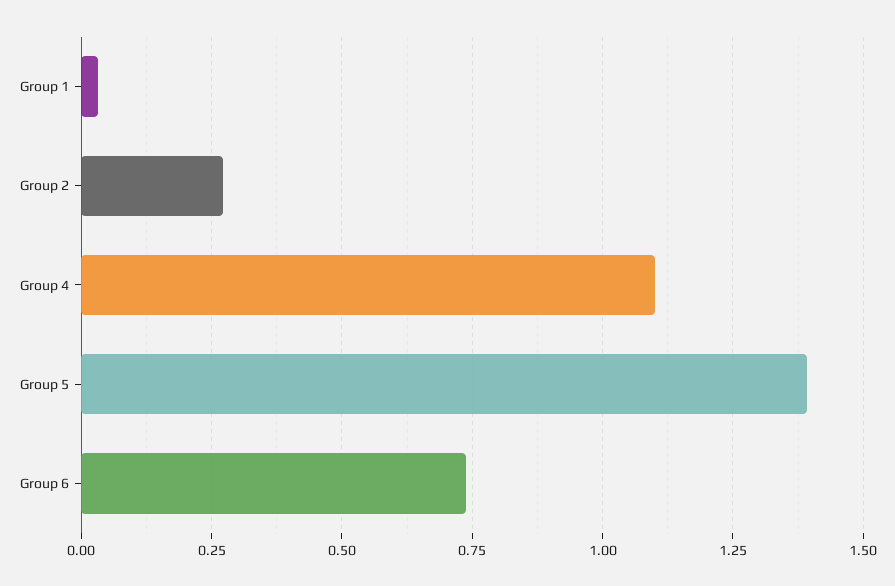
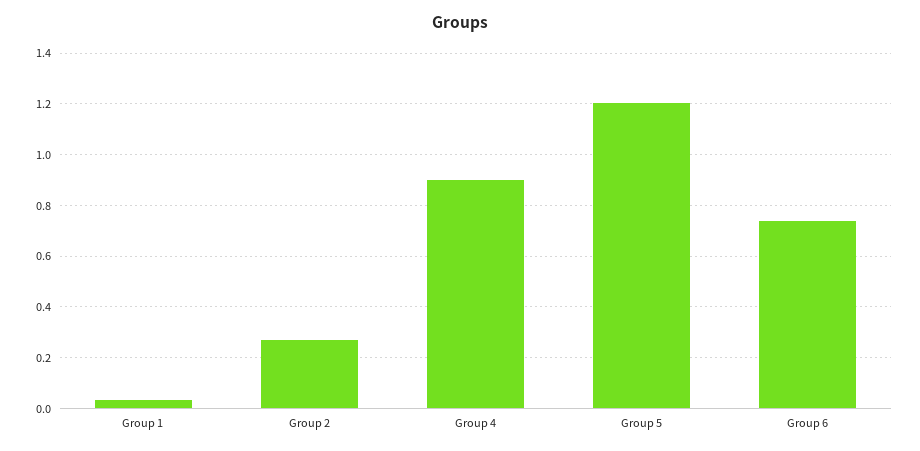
Group 4: 1.1 -> 0.9
Group 5: 1.4 -> 1.2

